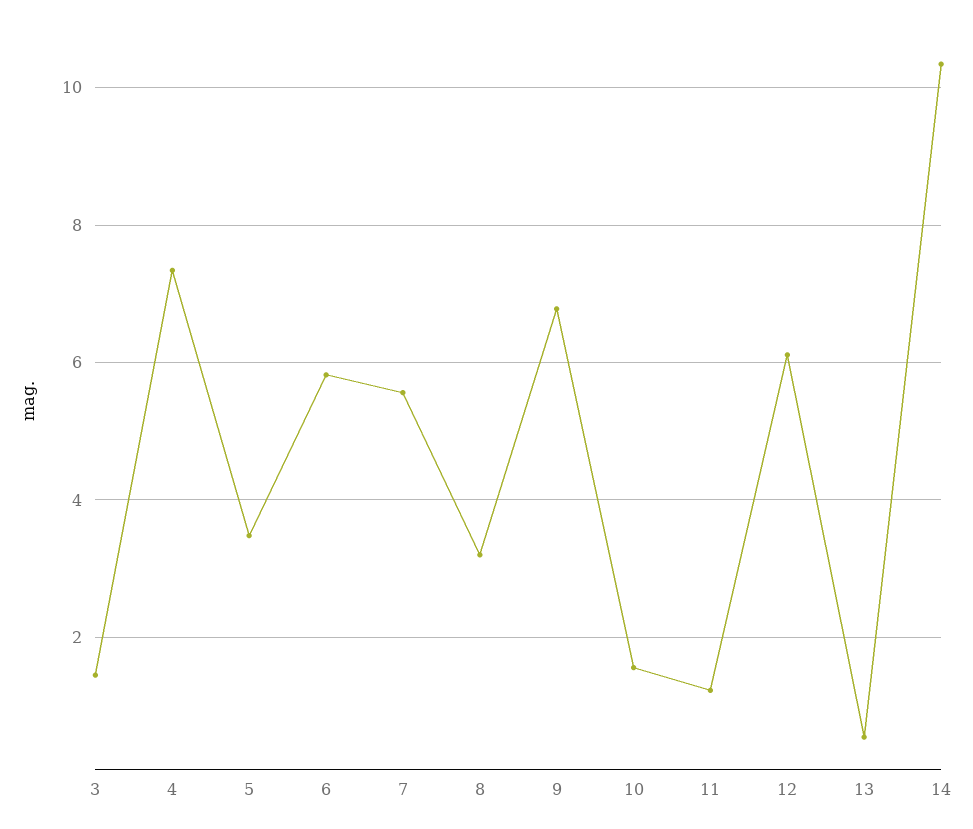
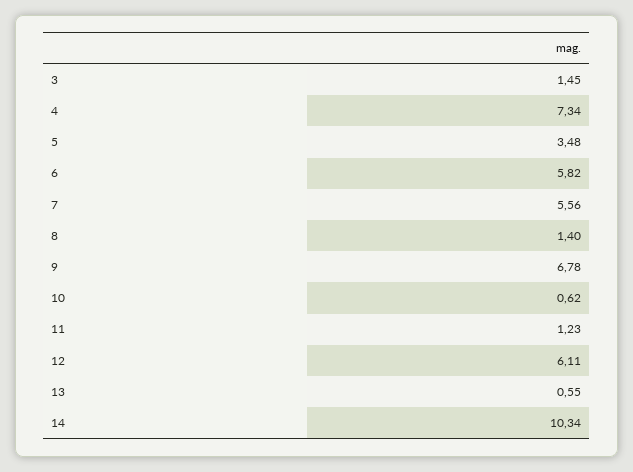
8: 3.2 -> 1.4
10: 1.6 -> 0.62

